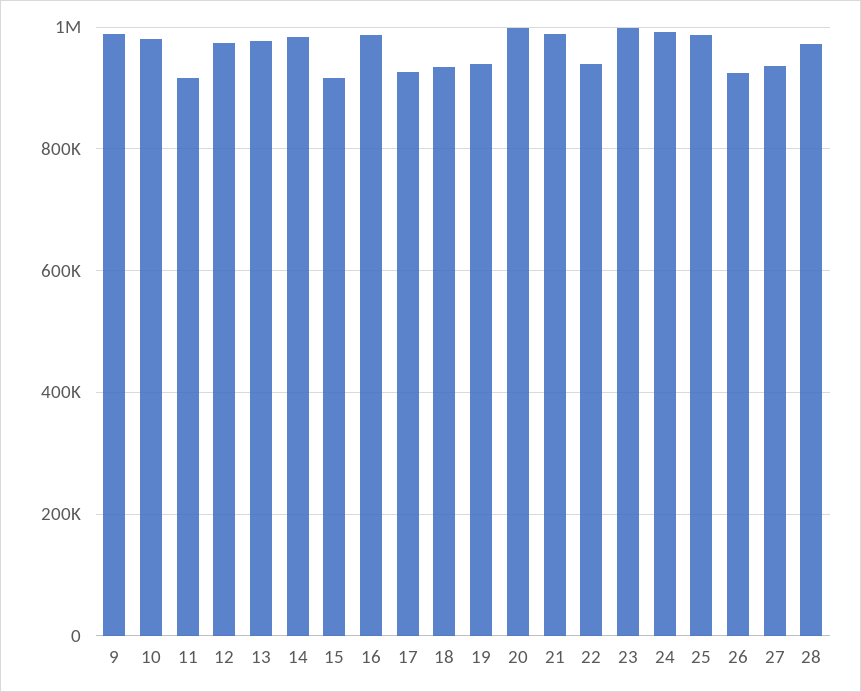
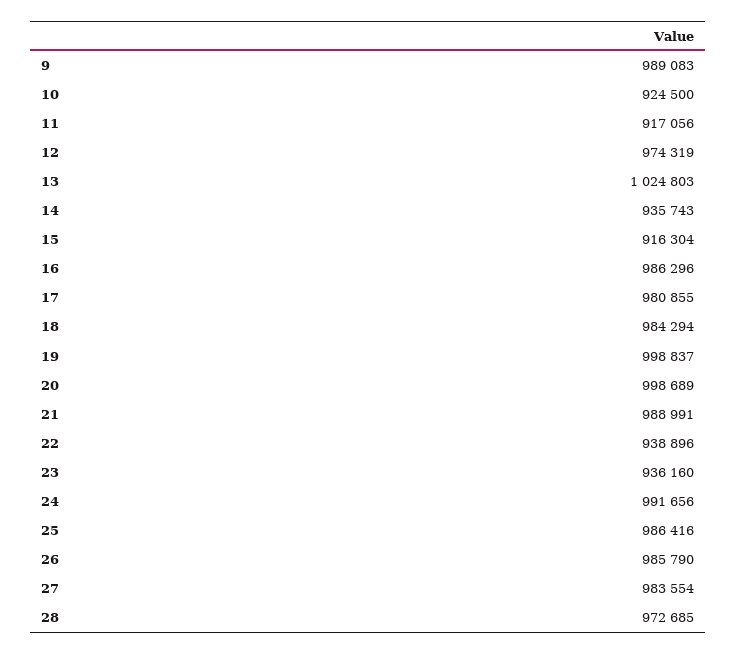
10: 980000 -> 924500
13: 980000 -> 1024803
14: 980000 -> 935743
17: 920000 -> 980855
18: 940000 -> 984294
19: 940000 -> 998837
23: 1000000 -> 936160
26: 920000 -> 985790
27: 940000 -> 983554

